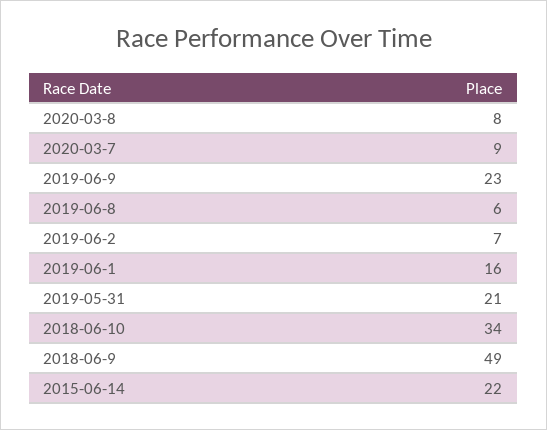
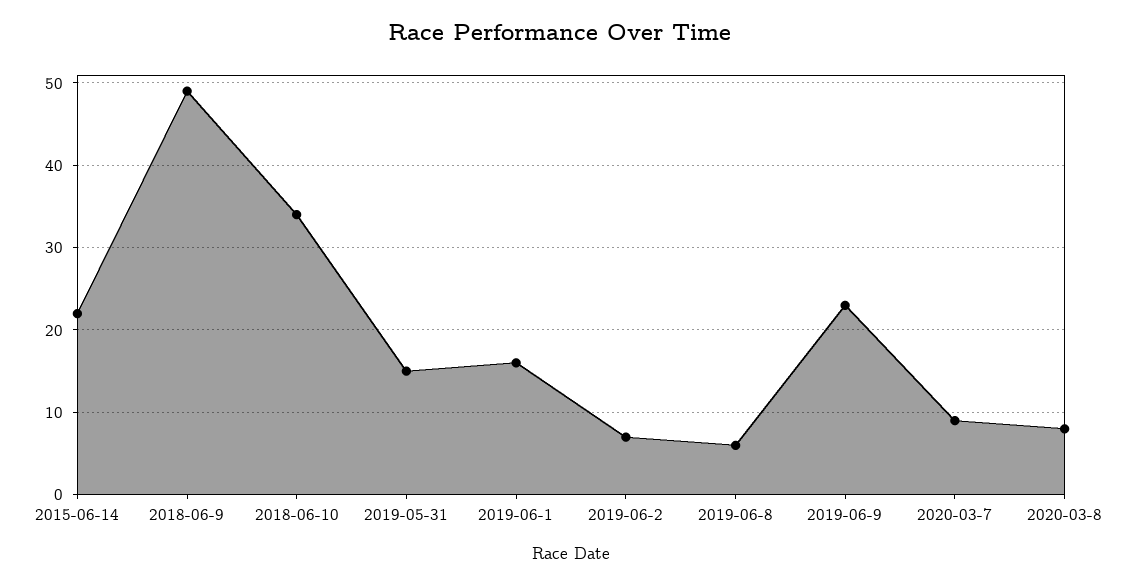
2019-05-31: 21 -> 15

